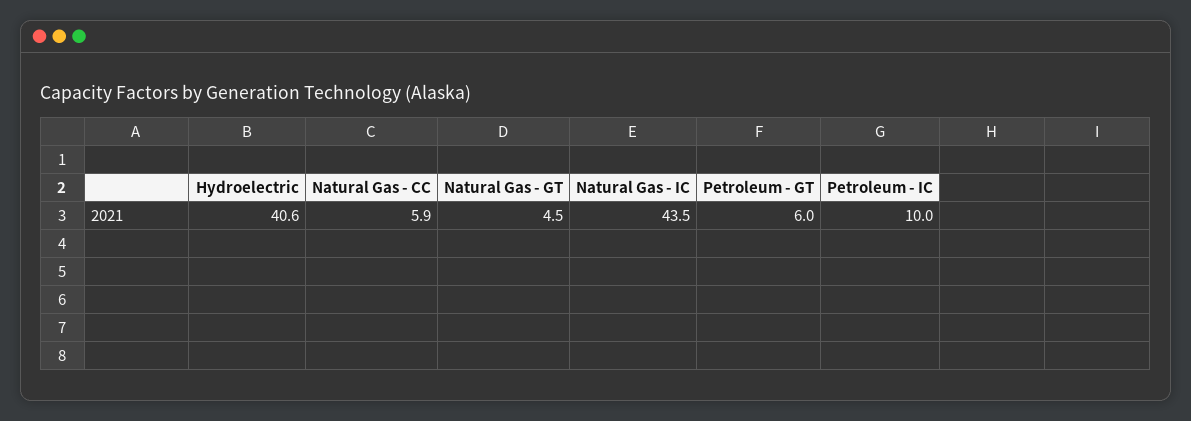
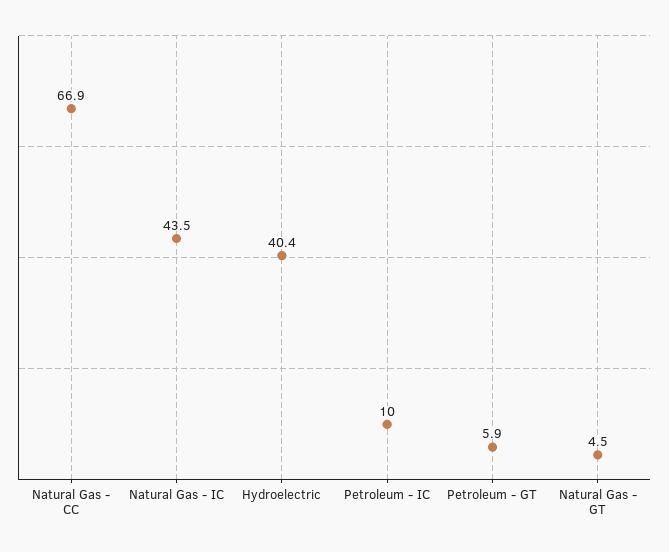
Hydroelectric: 40.6 -> 40.4
Natural Gas - CC: 5.9 -> 66.9
Petroleum - GT: 6 -> 5.9

